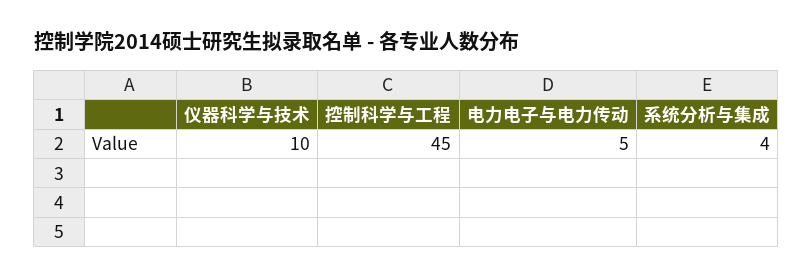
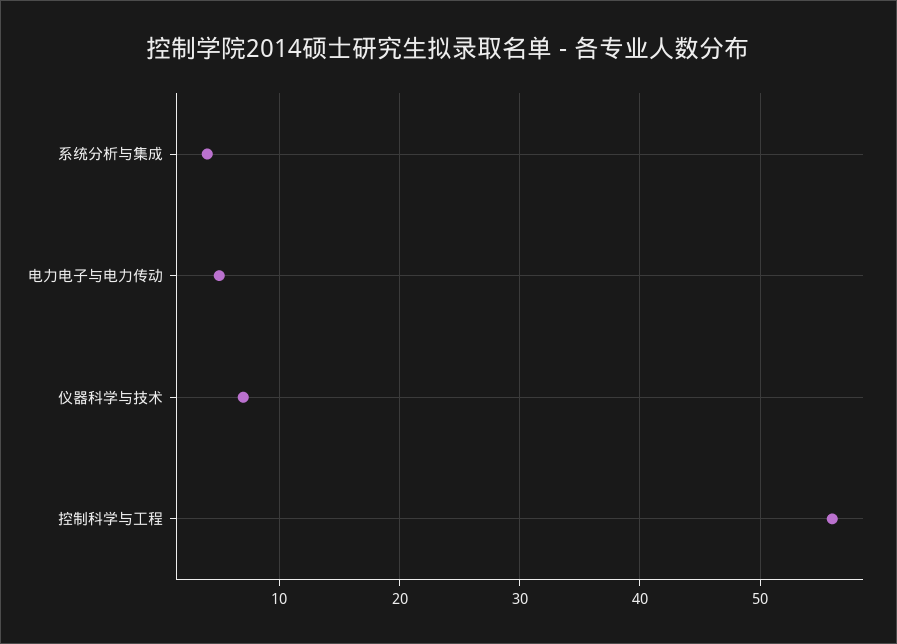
仪器科学与技术: 10 -> 7
控制科学与工程: 45 -> 56

